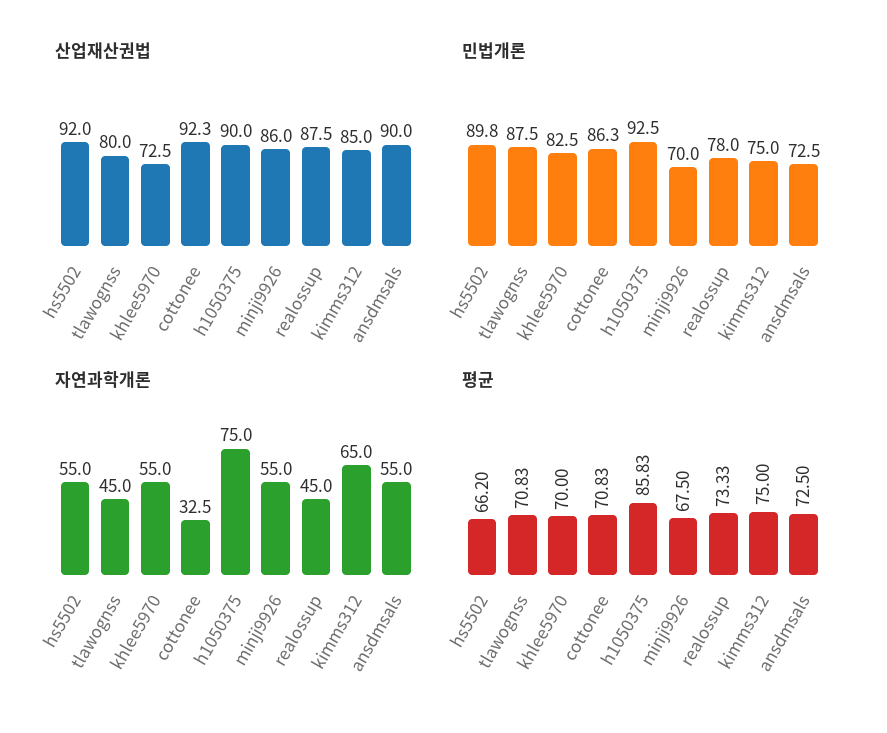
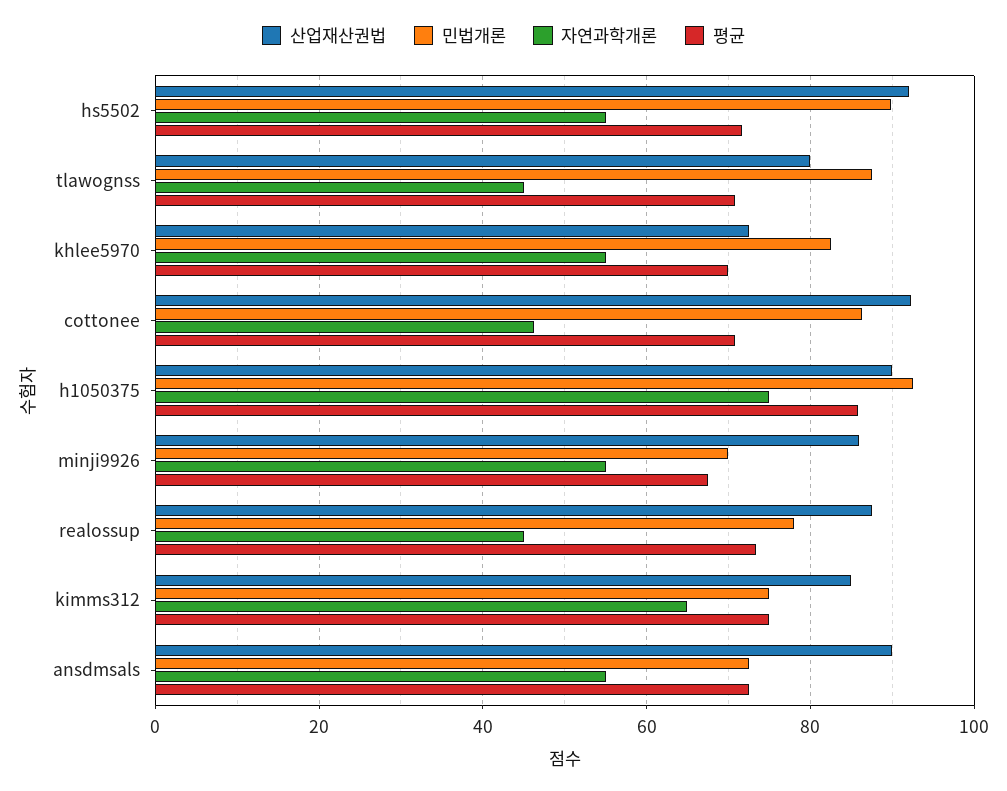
자연과학개론, cottonee: 32.5 -> 46
평균, hs5502: 66.2 -> 72

